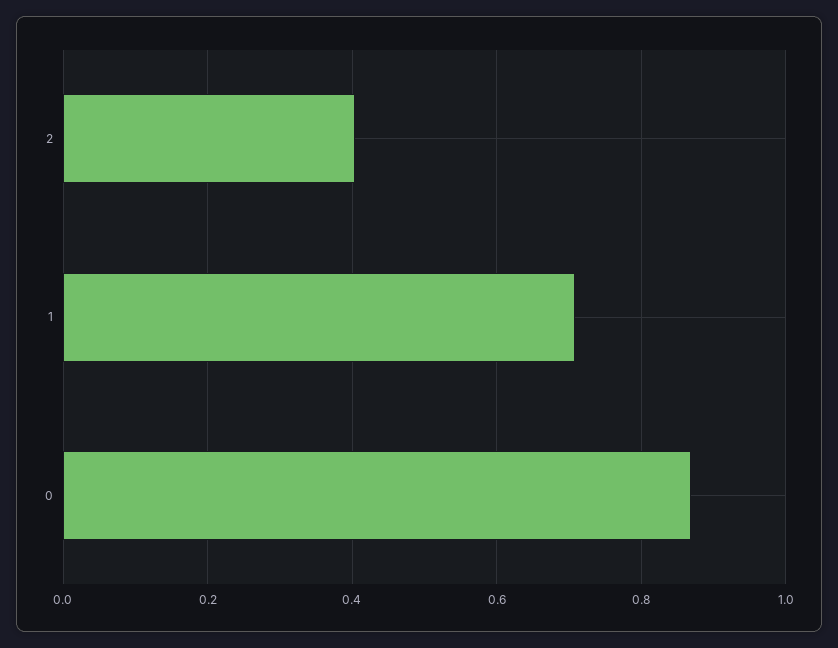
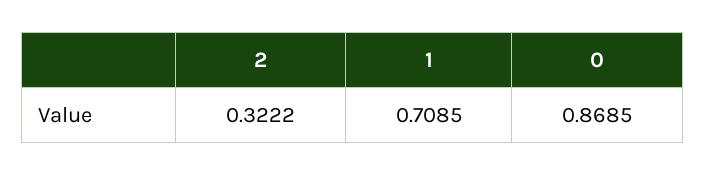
2: 0.4 -> 0.3222

